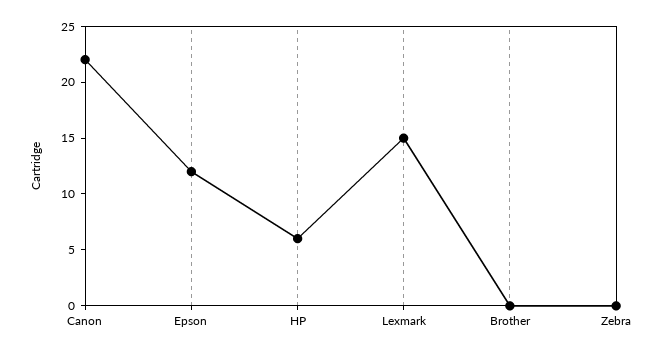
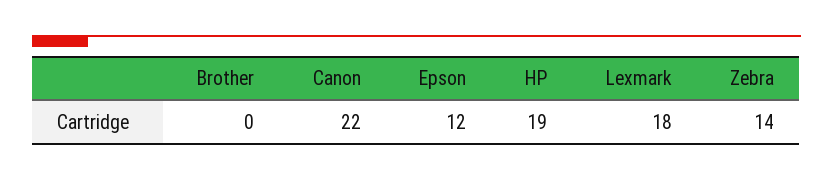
HP: 6 -> 19
Lexmark: 15 -> 18
Zebra: 0 -> 14

